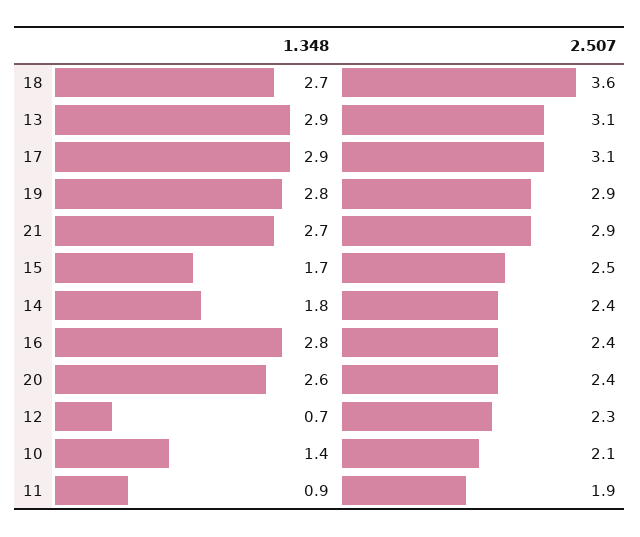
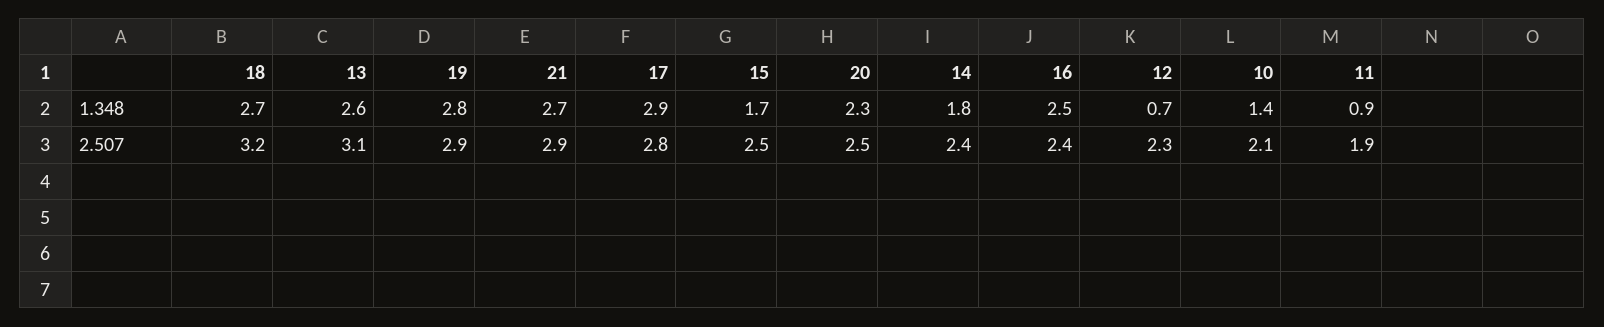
2.507, 18: 3.6 -> 3.2
1.348, 13: 2.9 -> 2.6
2.507, 17: 3.1 -> 2.8
1.348, 16: 2.8 -> 2.5
1.348, 20: 2.6 -> 2.3
2.507, 20: 2.4 -> 2.5

